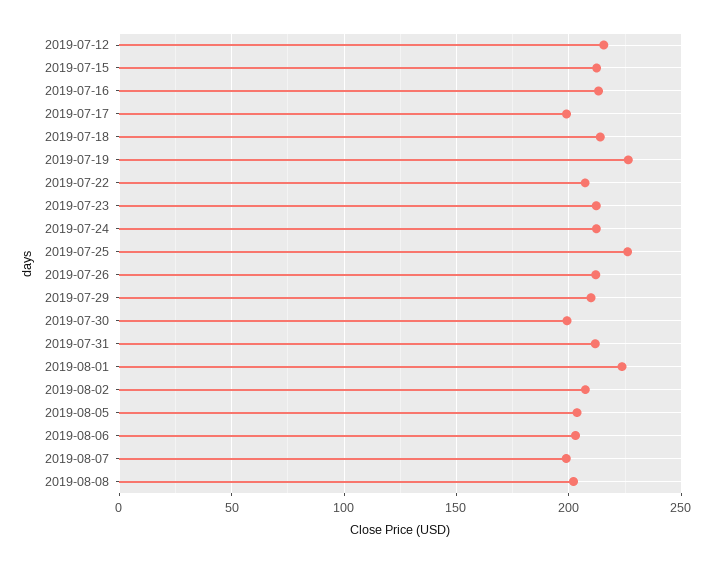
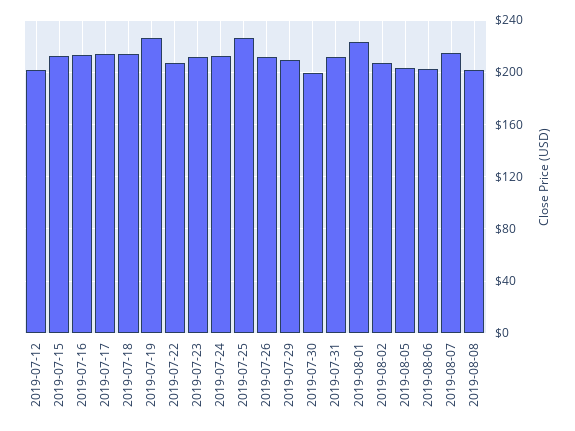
2019-07-12: 215 -> 200
2019-07-17: 200 -> 215
2019-08-07: 200 -> 215

